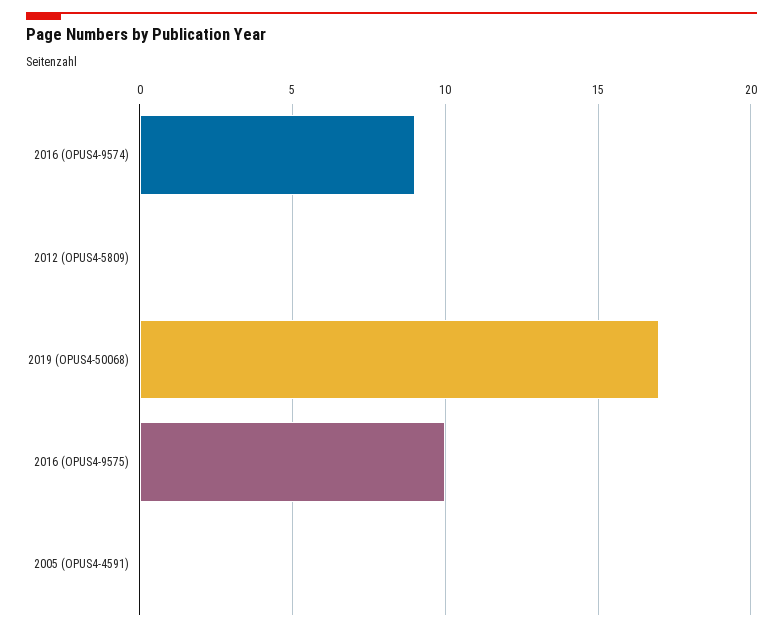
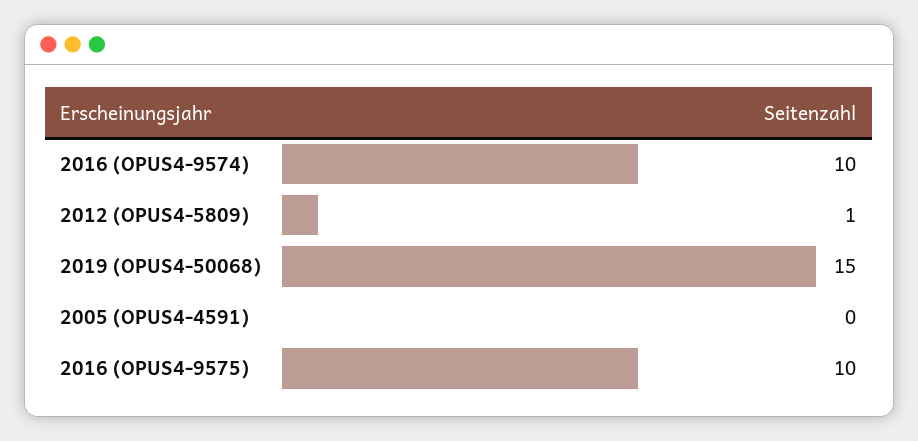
2016 (OPUS4-9574): 9 -> 10
2012 (OPUS4-5809): 0 -> 1
2019 (OPUS4-50068): 17 -> 15

